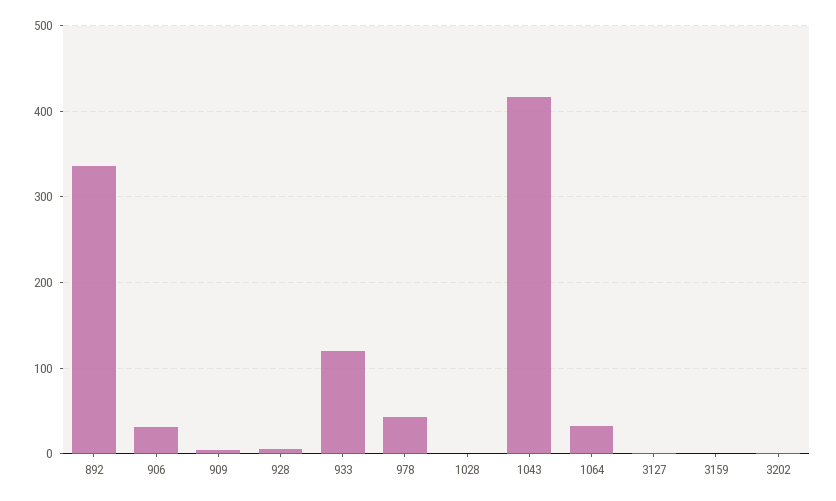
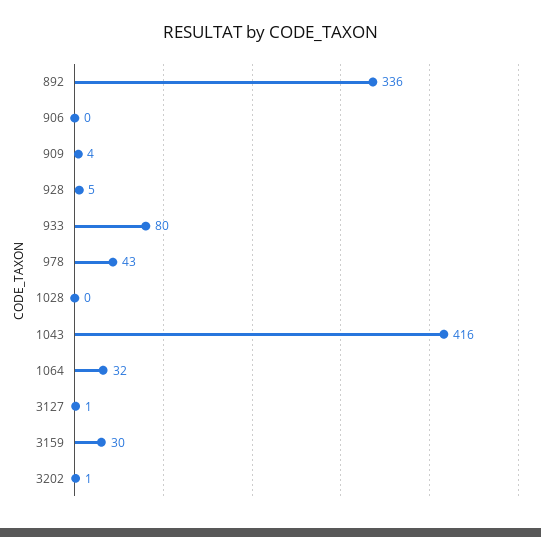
906: 30 -> 0
933: 120 -> 80
3159: 0 -> 30

